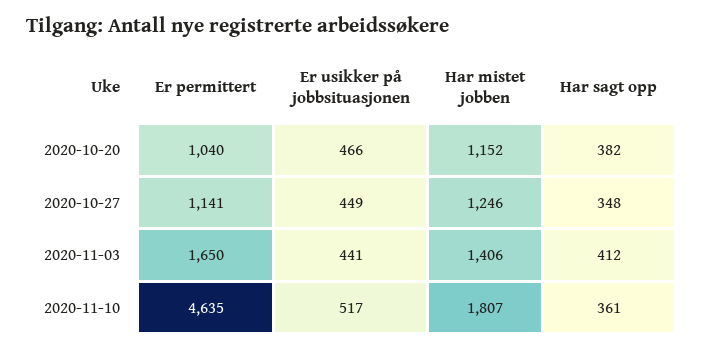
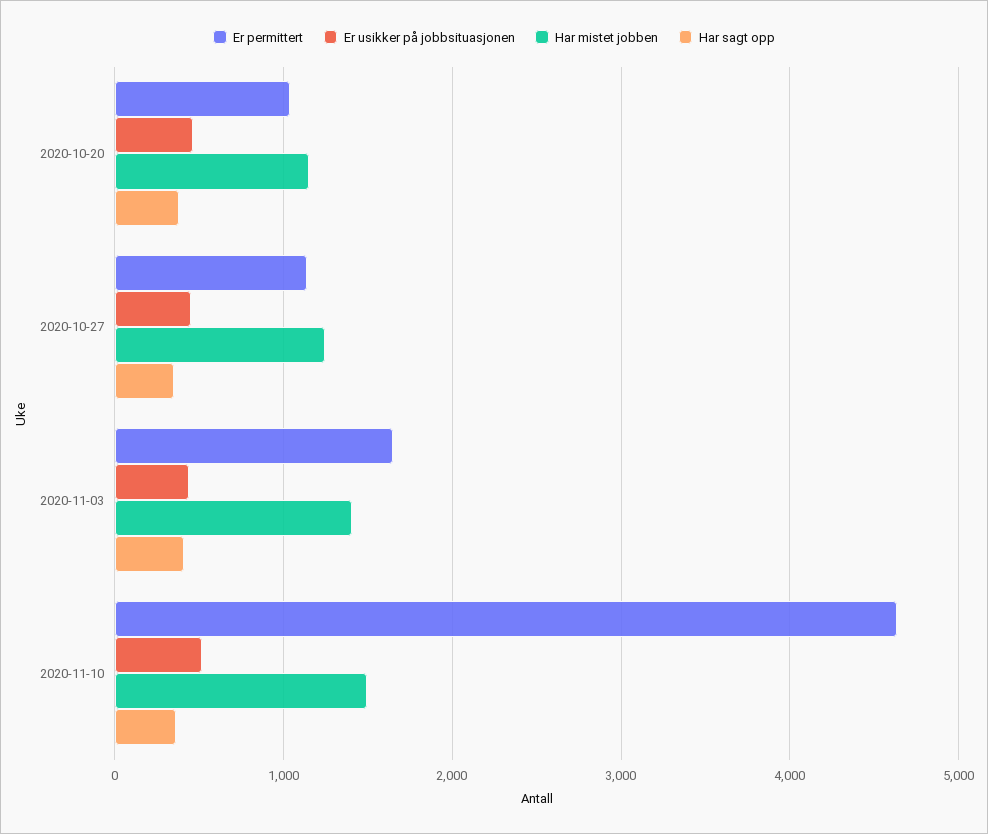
Har mistet jobben, 2020-11-10: 1807 -> 1500

